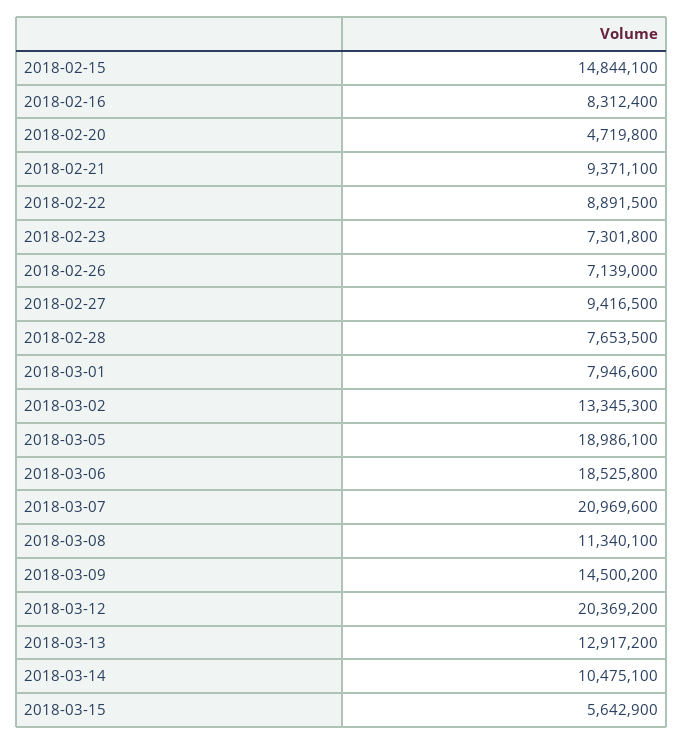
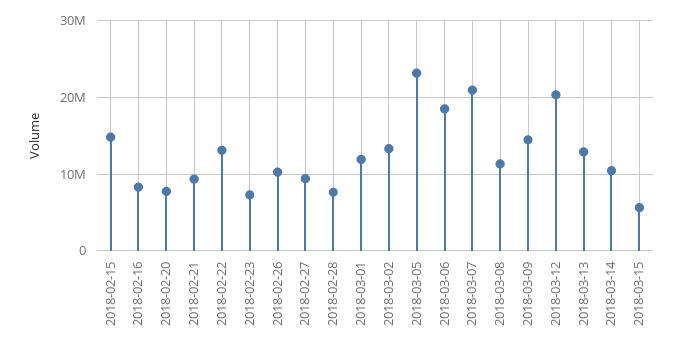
2018-02-20: 4719800 -> 8000000
2018-02-22: 8891500 -> 13000000
2018-02-26: 7139000 -> 10000000
2018-03-01: 7946600 -> 12000000
2018-03-05: 18986100 -> 23000000

